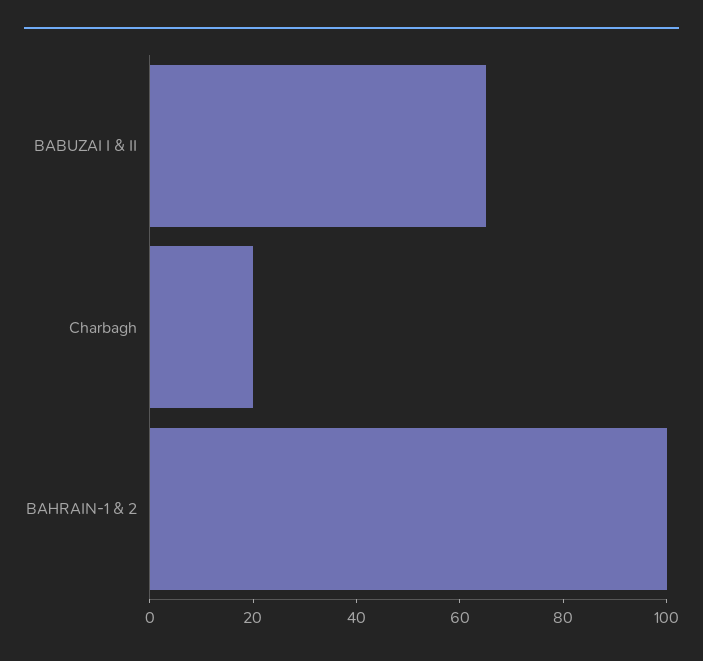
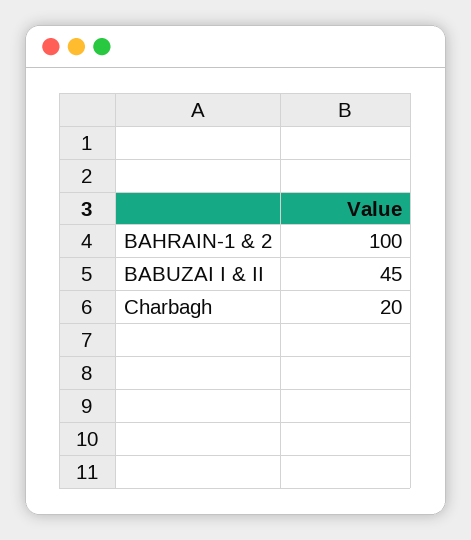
BABUZAI I & II: 65 -> 45

